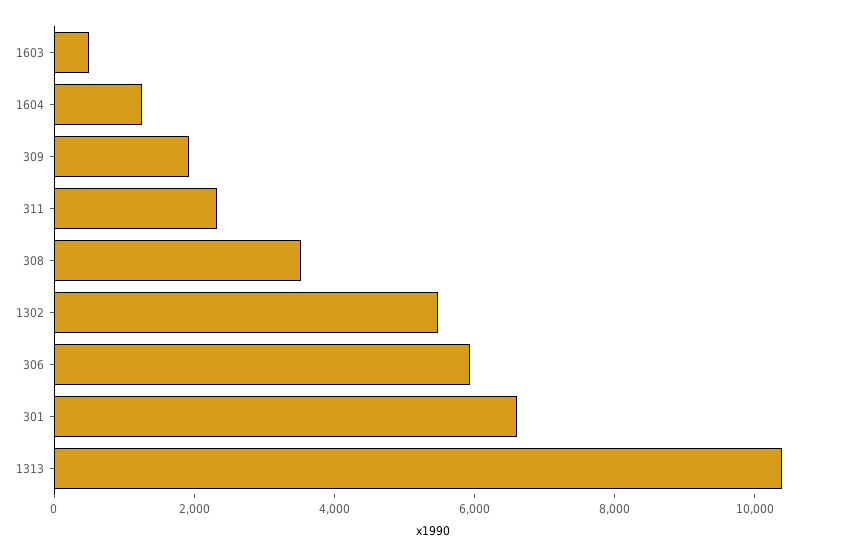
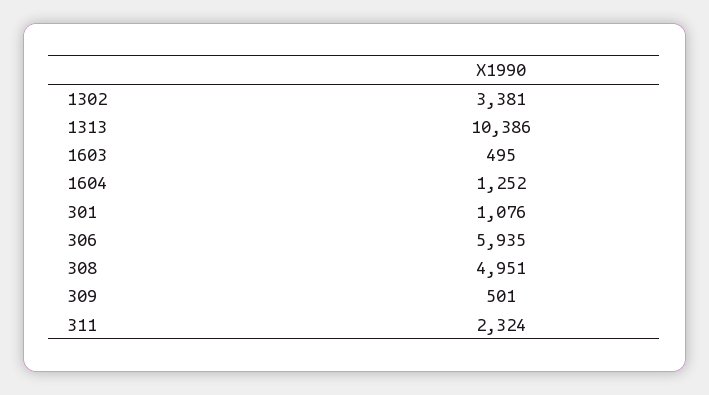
309: 2000 -> 501
308: 3500 -> 4951
1302: 5500 -> 3381
301: 6500 -> 1076

